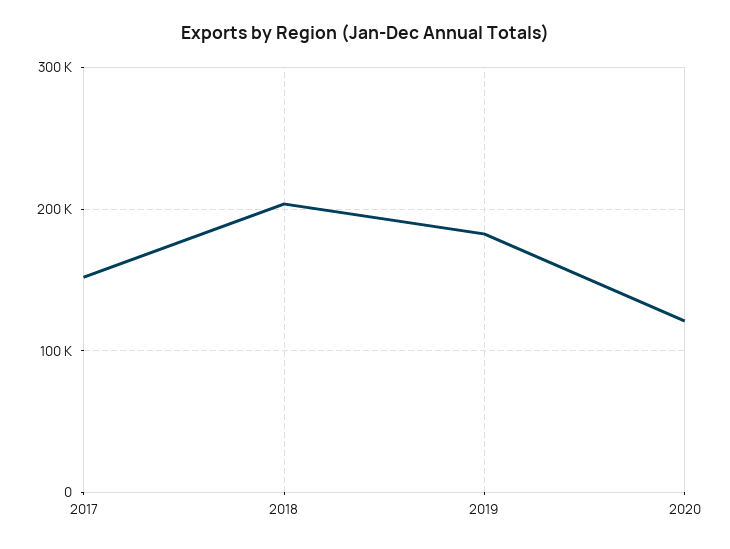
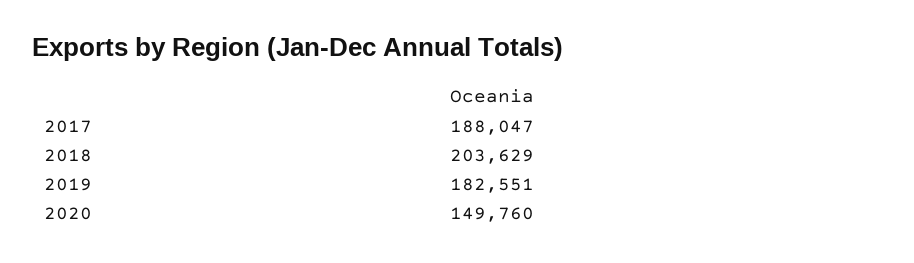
2017: 150000 -> 188047
2020: 120000 -> 149760

